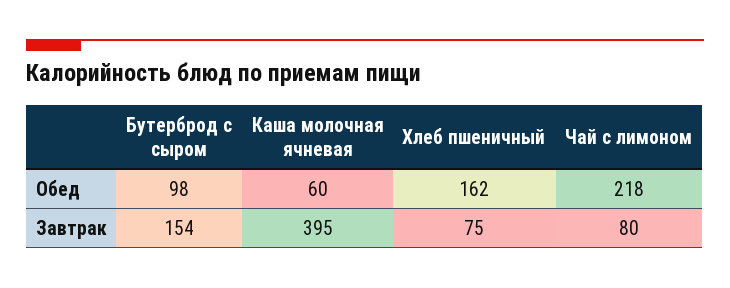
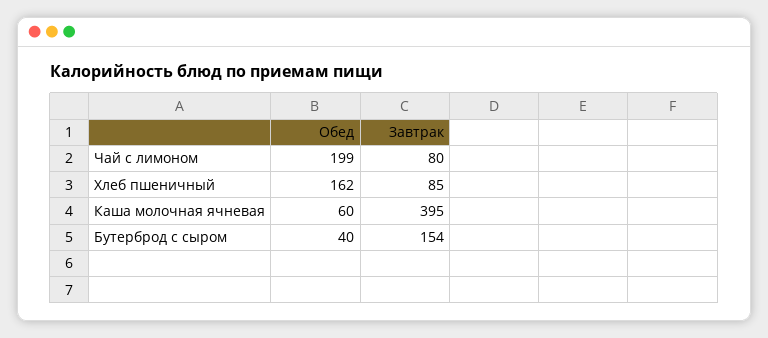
Бутерброд с сыром, Обед: 98 -> 40
Чай с лимоном, Обед: 218 -> 199
Хлеб пшеничный, Завтрак: 75 -> 85

